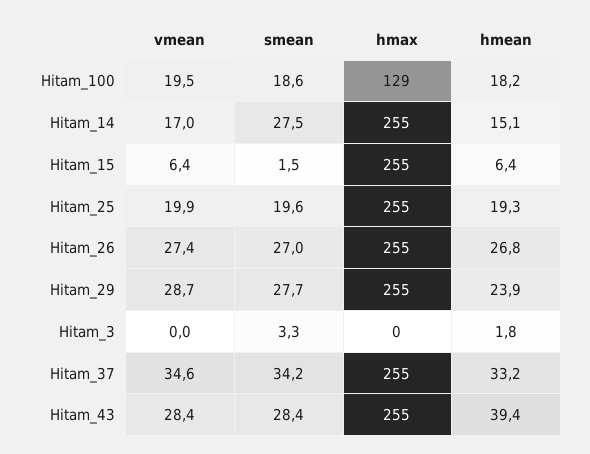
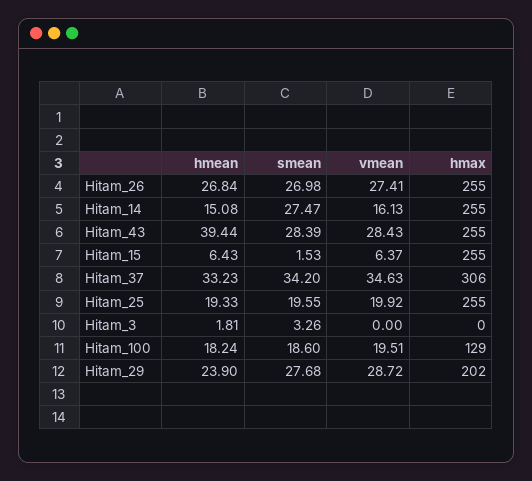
vmean, Hitam_14: 17 -> 16.13
hmax, Hitam_29: 255 -> 202
hmax, Hitam_37: 255 -> 306

